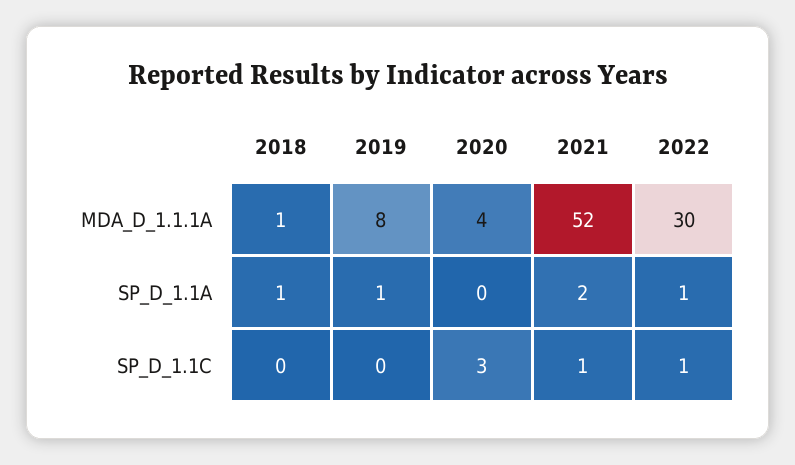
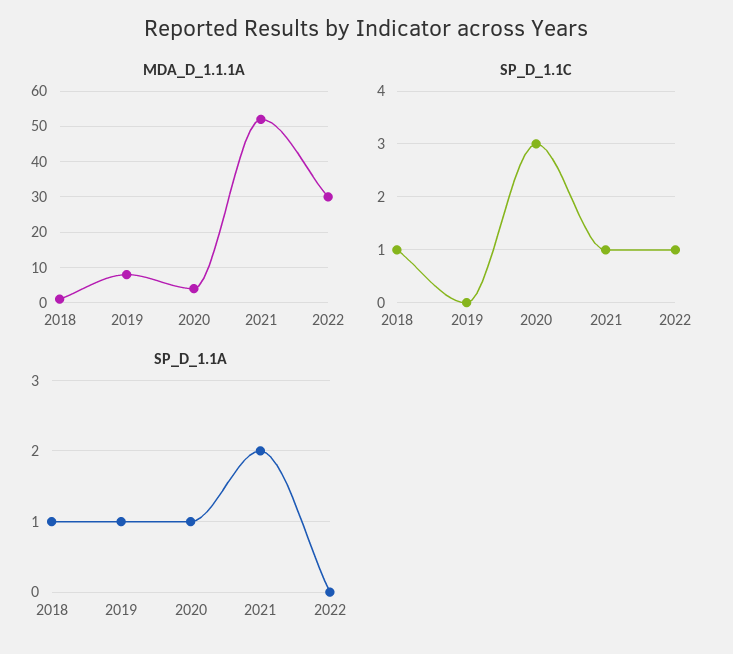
SP_D_1.1A, 2020: 0 -> 1
SP_D_1.1A, 2022: 1 -> 0
SP_D_1.1C, 2018: 0 -> 1

